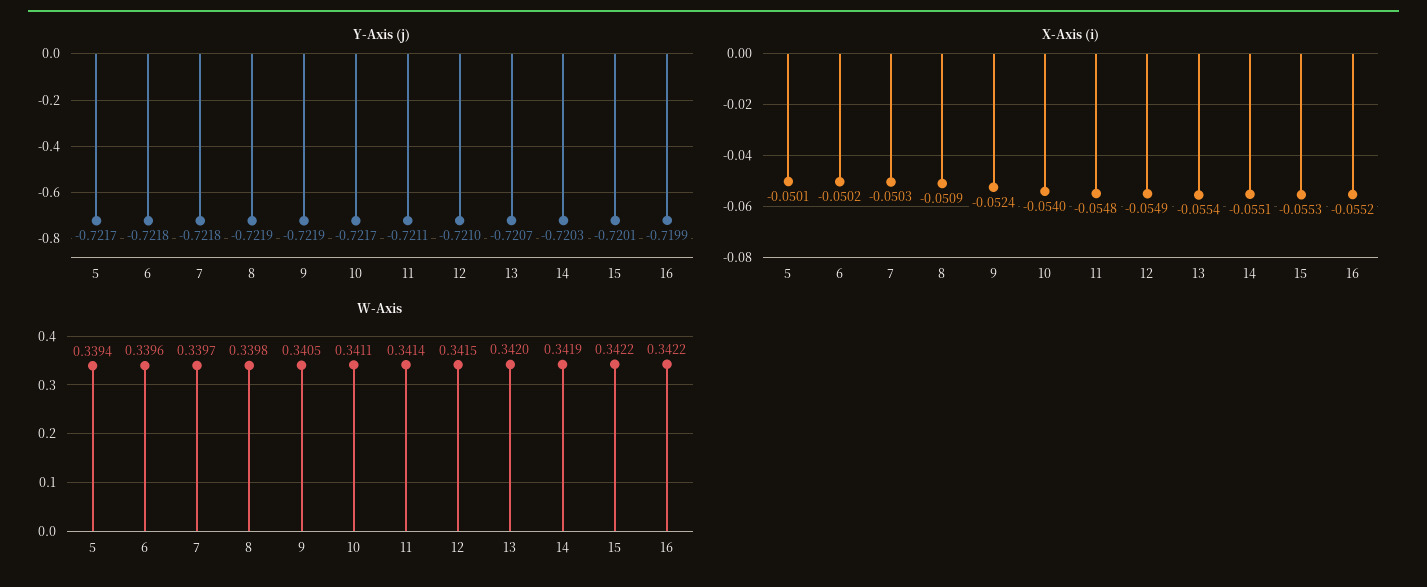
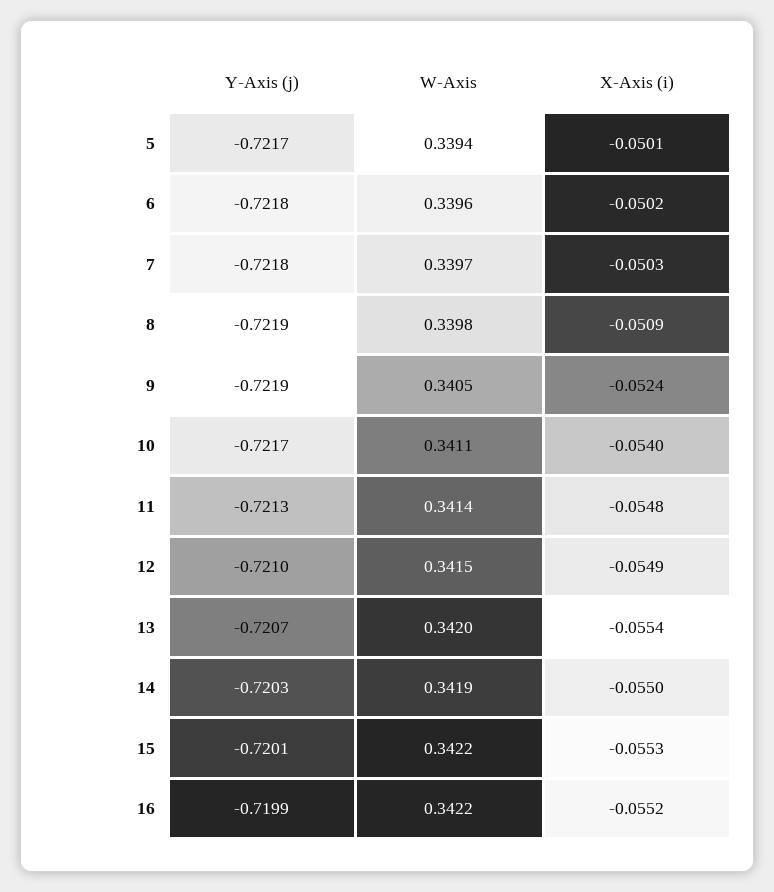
Y-Axis (j), 11: -0.7211 -> -0.7213
X-Axis (i), 14: -0.0551 -> -0.055

